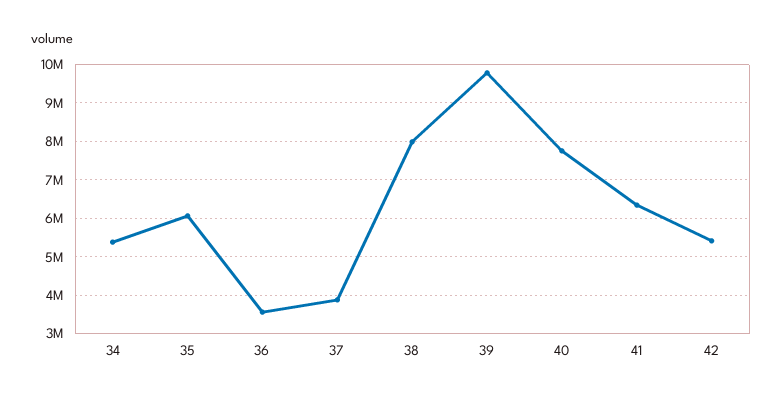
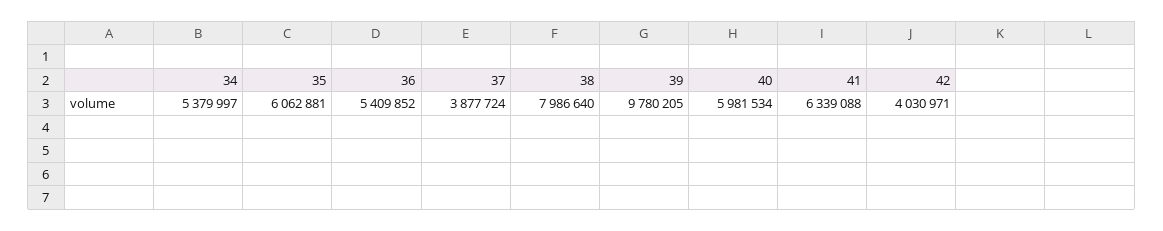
36: 3600000 -> 5409852
40: 7800000 -> 5981534
42: 5400000 -> 4030971

